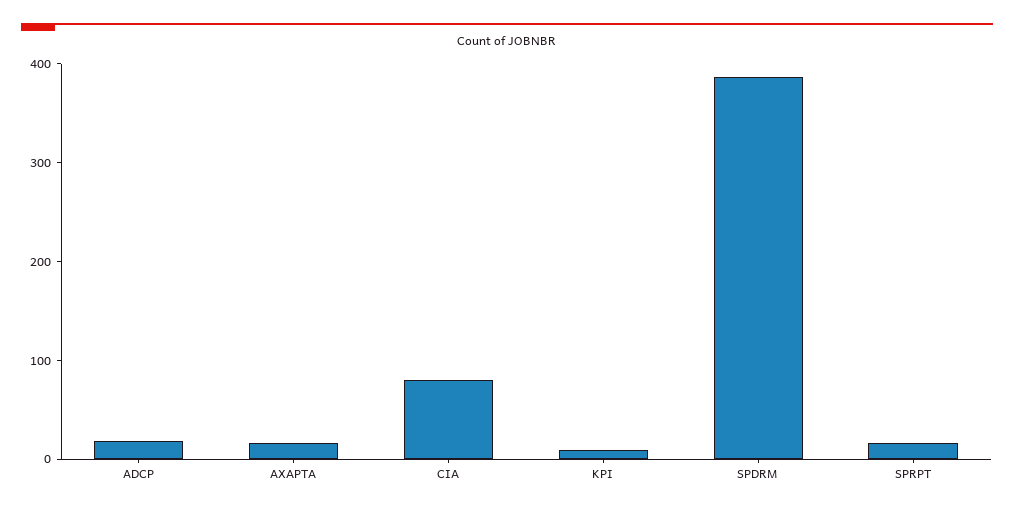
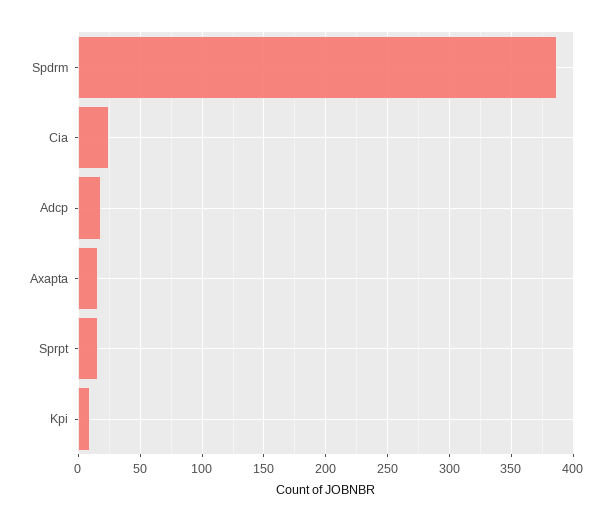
CIA: 80 -> 25

